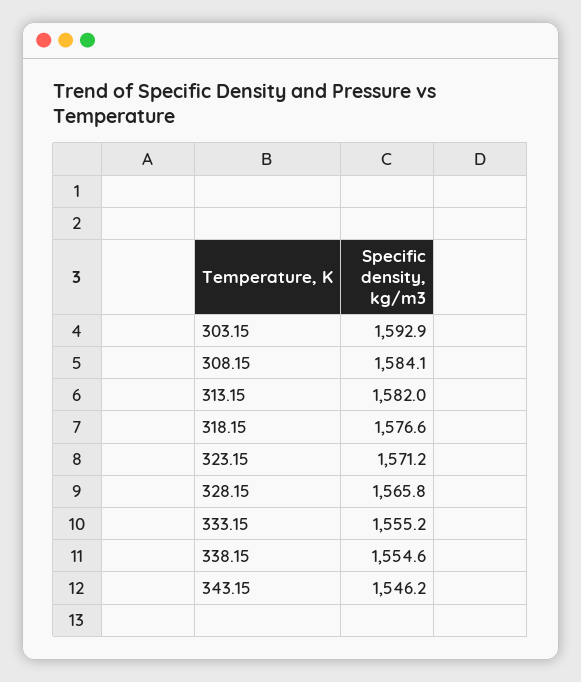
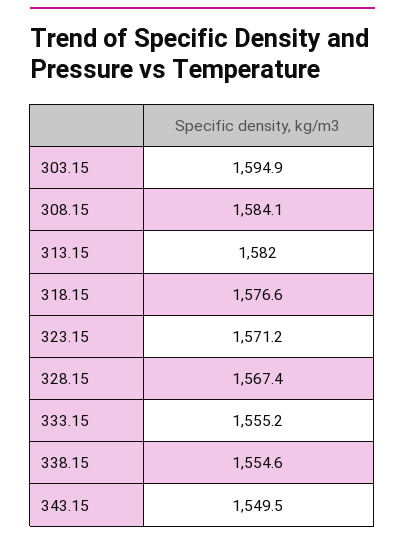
303.15: 1592.9 -> 1594.9
328.15: 1565.8 -> 1567.4
343.15: 1546.2 -> 1549.5

